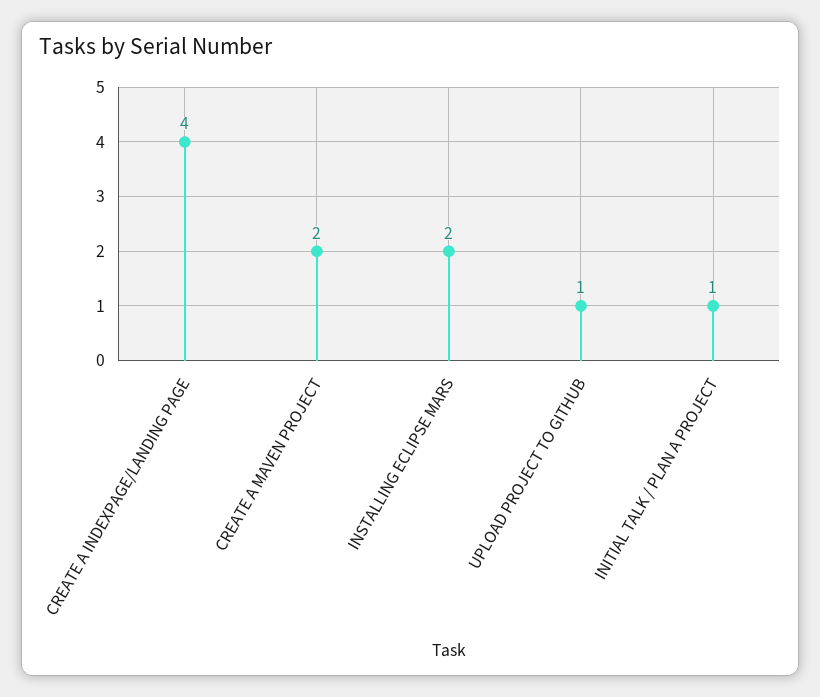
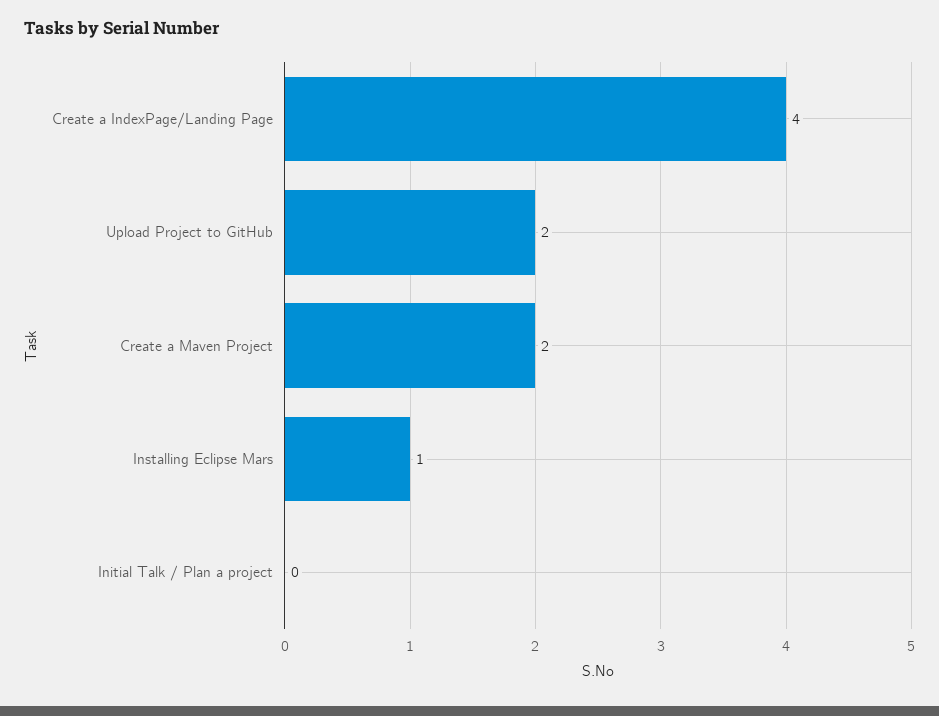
INSTALLING ECLIPSE MARS: 2 -> 1
UPLOAD PROJECT TO GITHUB: 1 -> 2
INITIAL TALK / PLAN A PROJECT: 1 -> 0

